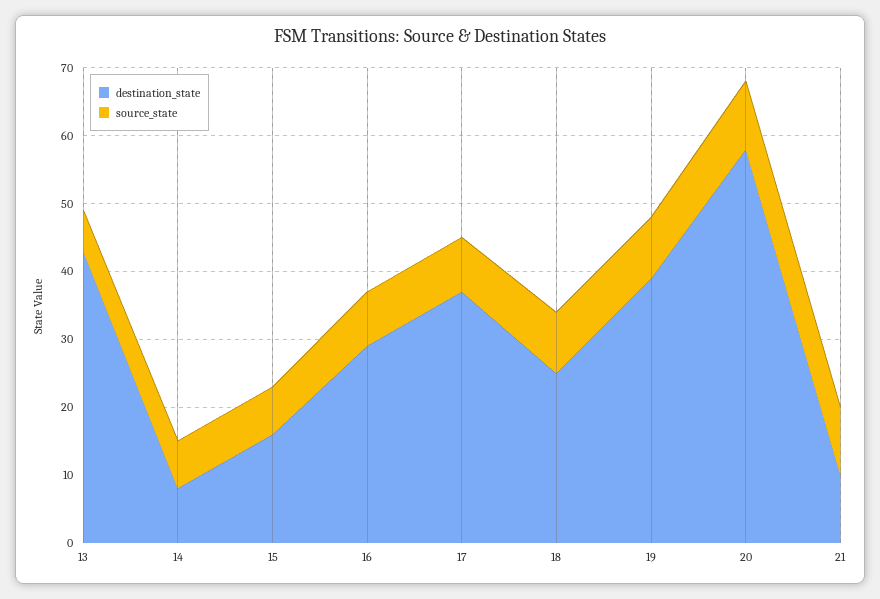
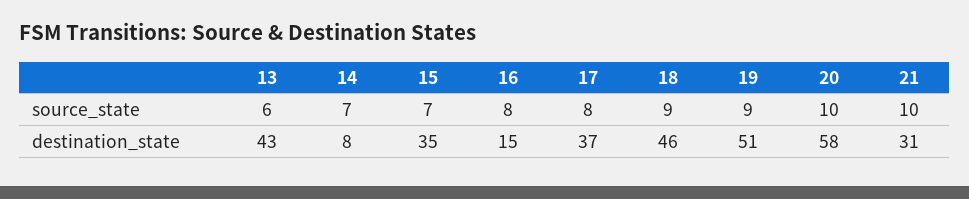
destination_state, 15: 15 -> 35
destination_state, 16: 30 -> 15
destination_state, 18: 25 -> 46
destination_state, 19: 40 -> 51
destination_state, 21: 10 -> 31

